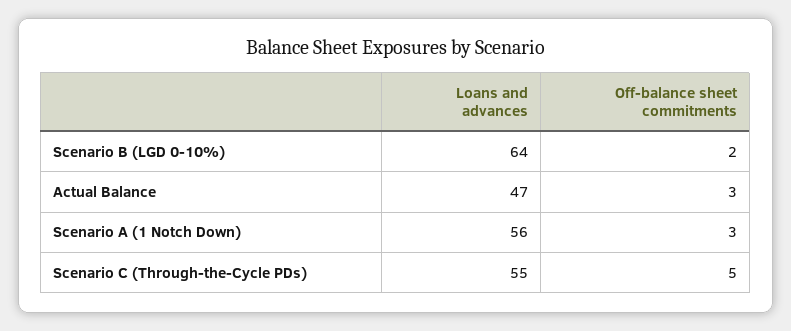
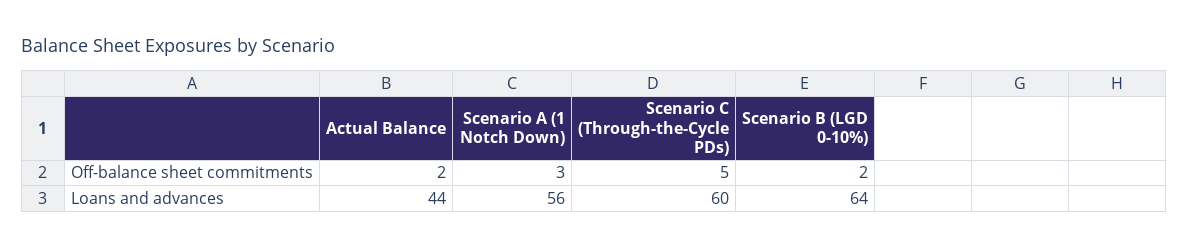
Loans and advances, Actual Balance: 47 -> 44
Off-balance sheet commitments, Actual Balance: 3 -> 2
Loans and advances, Scenario C (Through-the-Cycle PDs): 55 -> 60

